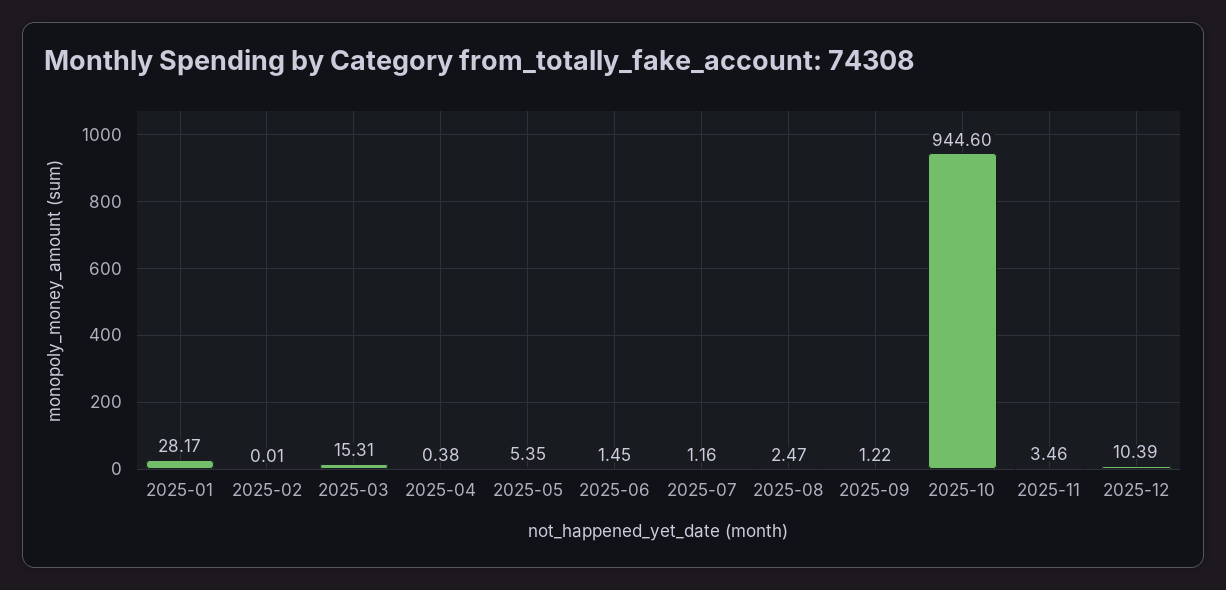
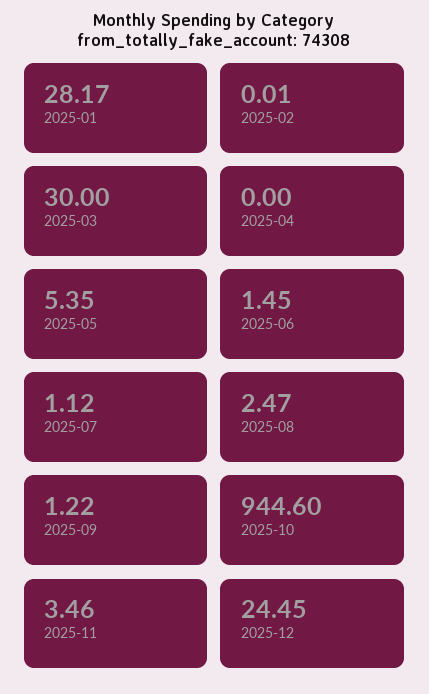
2025-03: 15.31 -> 30
2025-04: 0.38 -> 0
2025-07: 1.16 -> 1.12
2025-12: 10.39 -> 24.45

